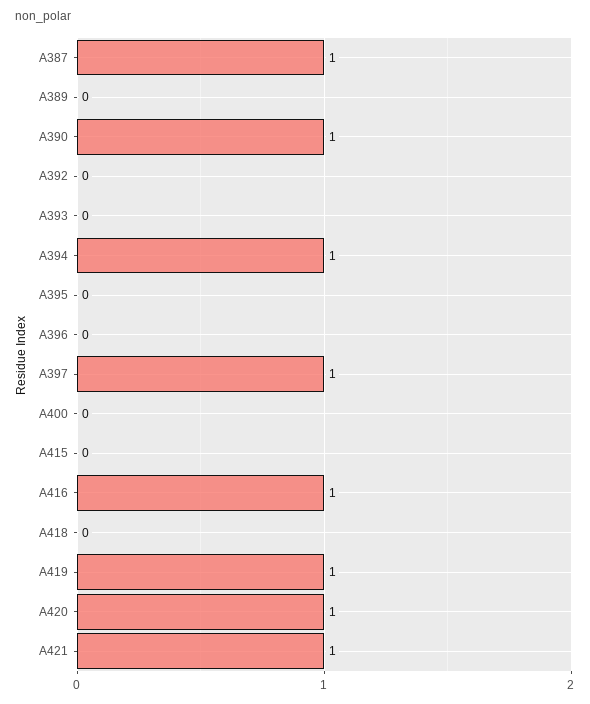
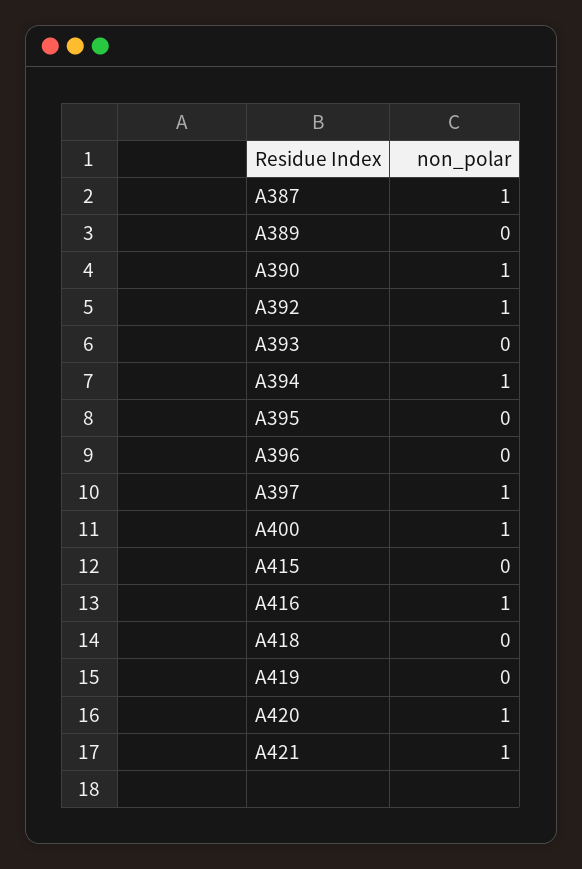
A392: 0 -> 1
A400: 0 -> 1
A419: 1 -> 0

